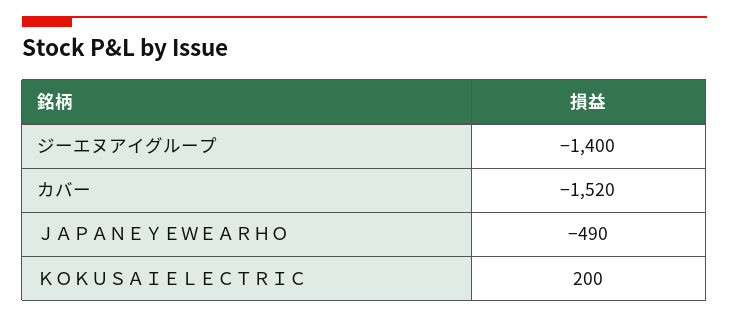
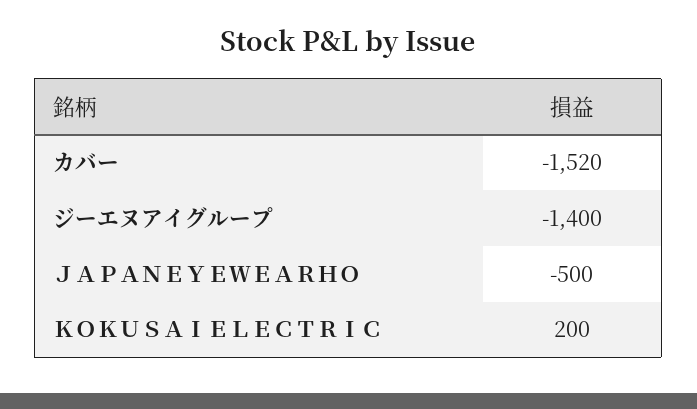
ＪＡＰＡＮＥＹＥＷＥＡＲＨＯ: -490 -> -500

